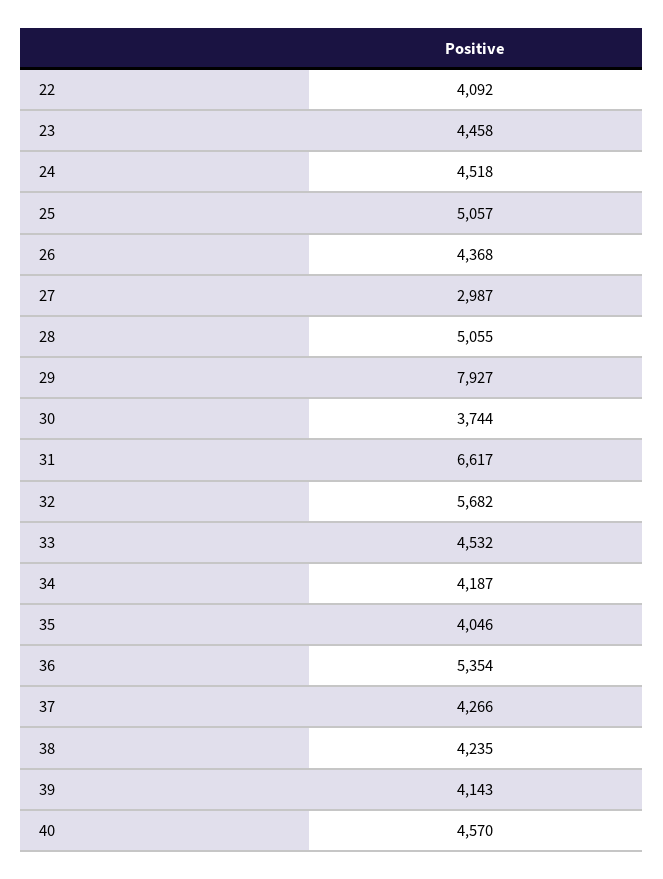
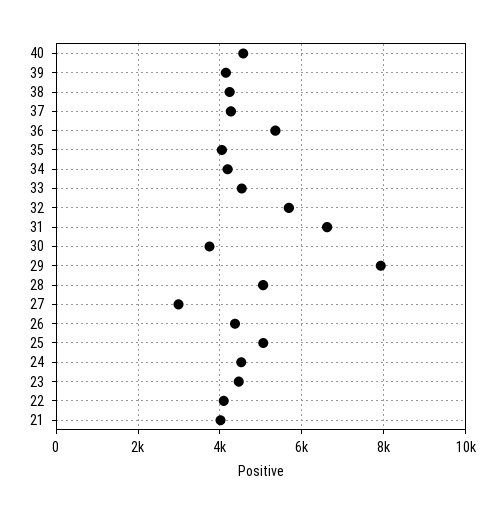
21: none -> 4000

